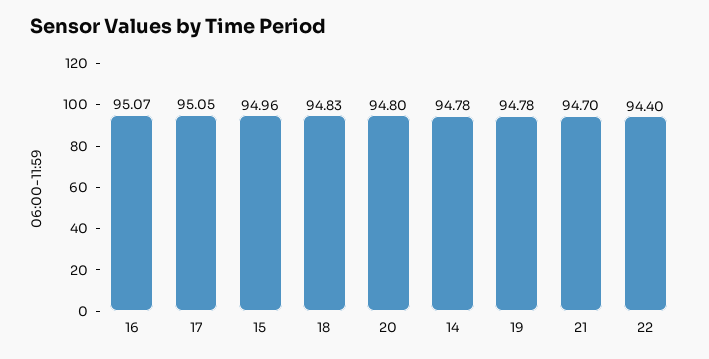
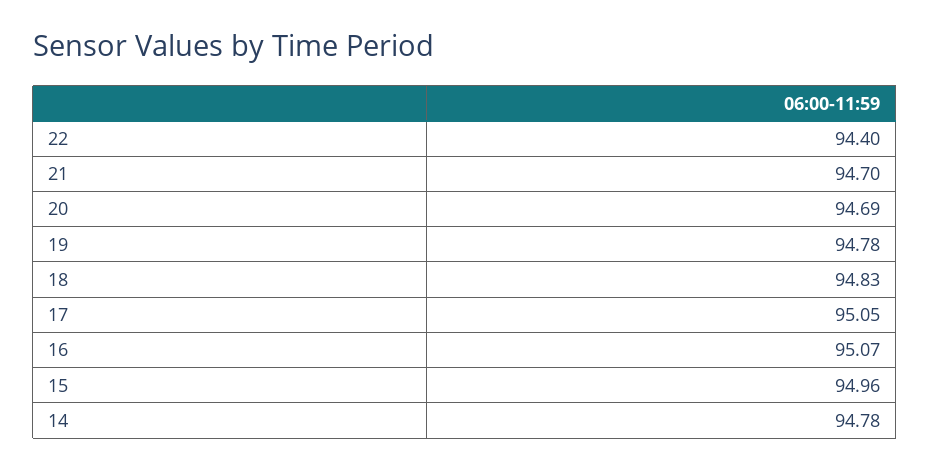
20: 94.8 -> 94.69

